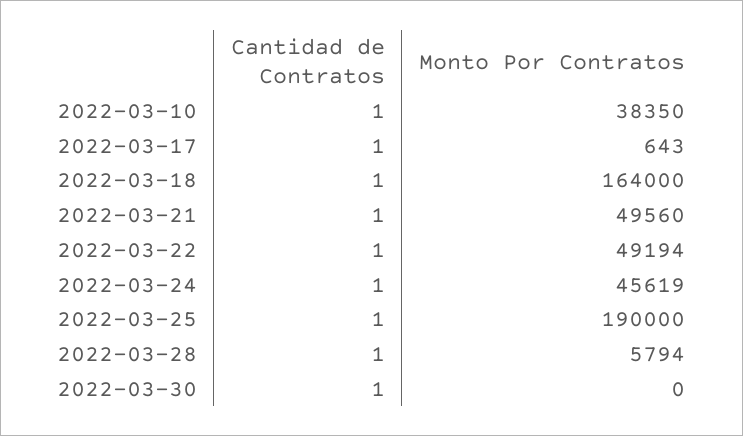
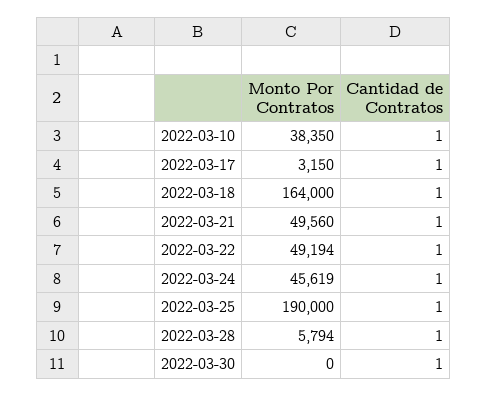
Monto Por Contratos, 2022-03-17: 643 -> 3150

